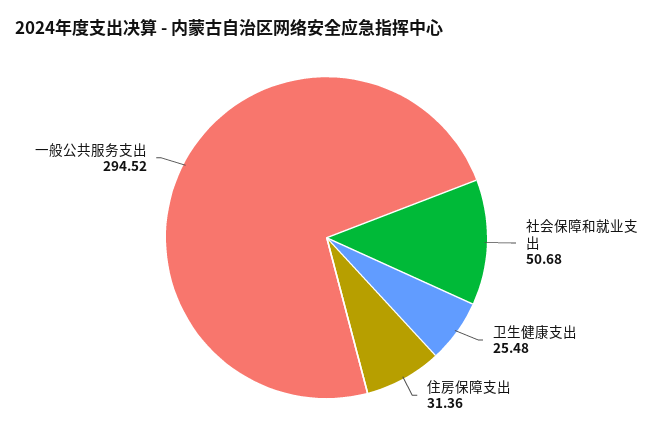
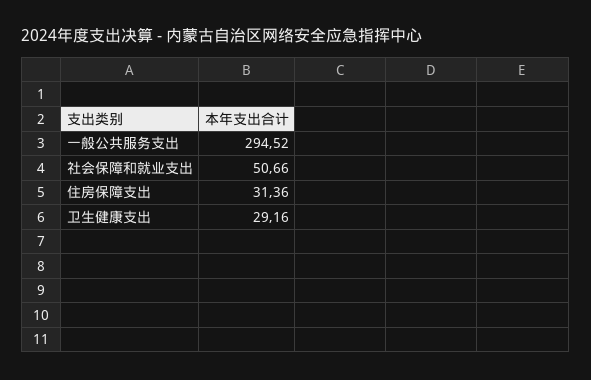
社会保障和就业支出: 50.68 -> 50.66
卫生健康支出: 25.48 -> 29.16

